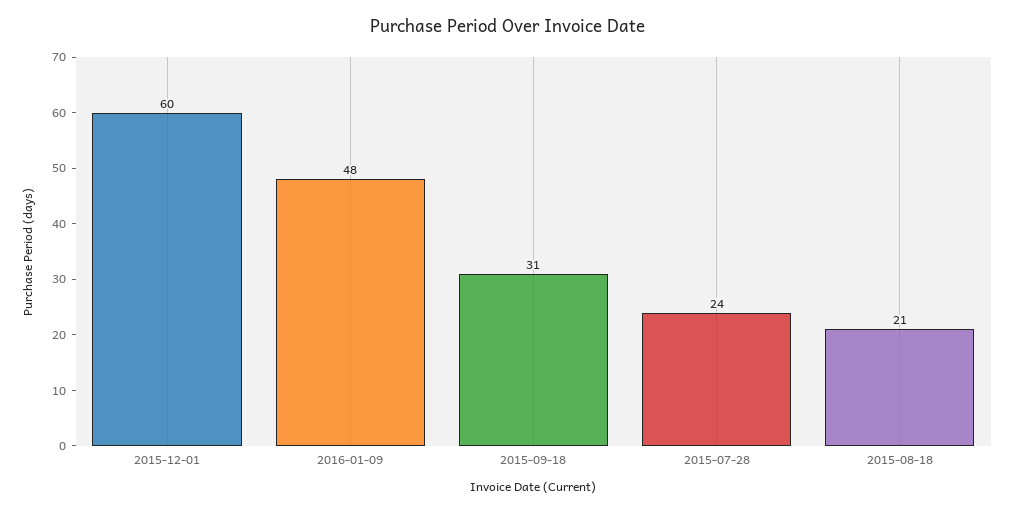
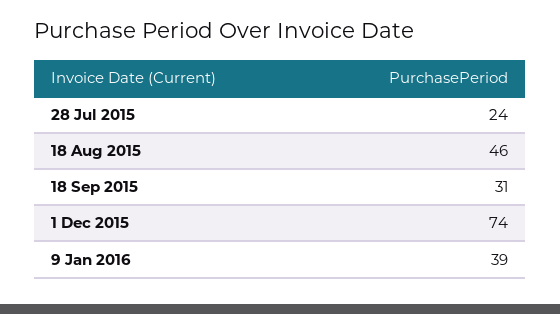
2015-12-01: 60 -> 74
2016-01-09: 48 -> 39
2015-08-18: 21 -> 46

